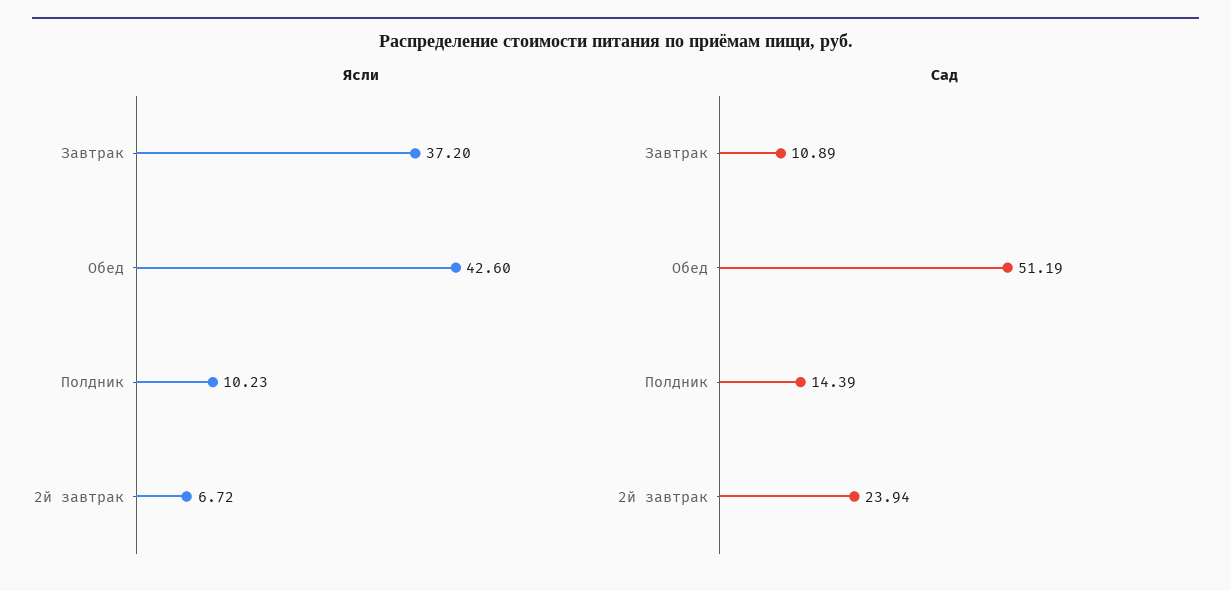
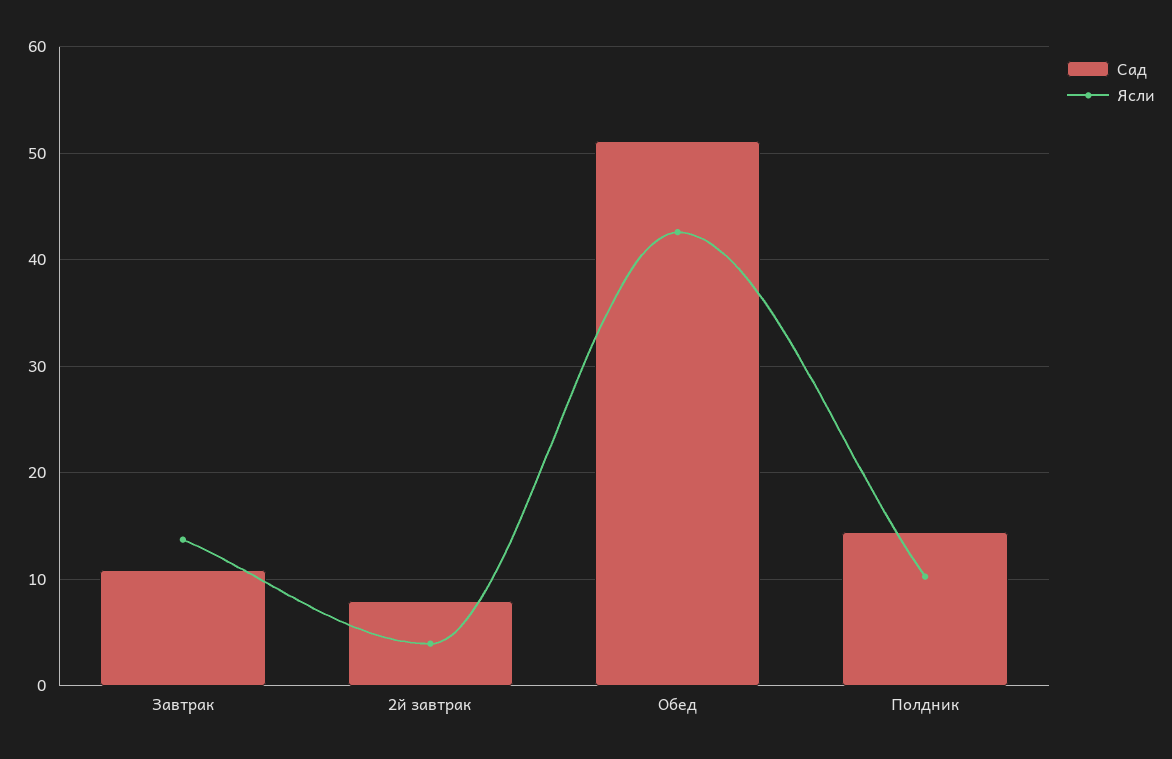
Ясли, Завтрак: 37.2 -> 14
Ясли, 2й завтрак: 6.72 -> 4
Сад, 2й завтрак: 23.94 -> 8

